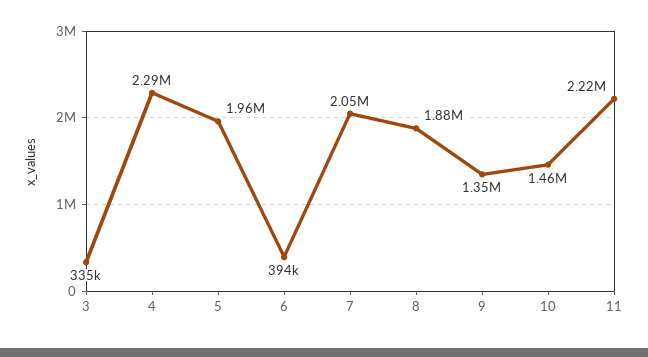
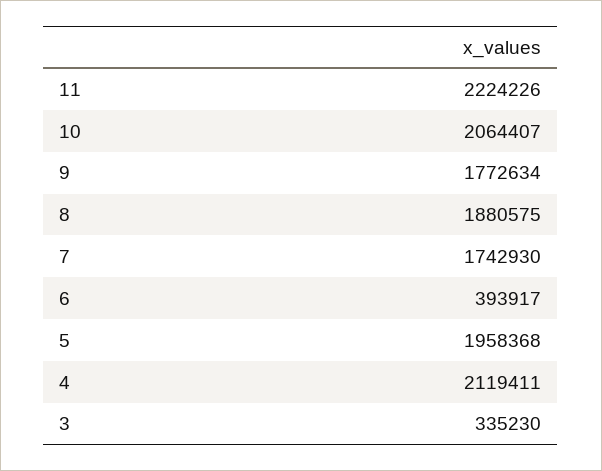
4: 2290000 -> 2119411
7: 2050000 -> 1742930
9: 1350000 -> 1772634
10: 1460000 -> 2064407

